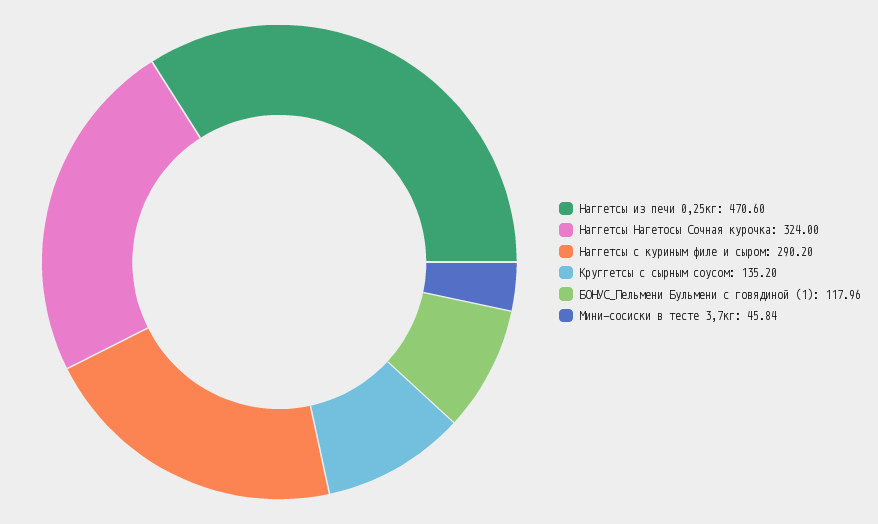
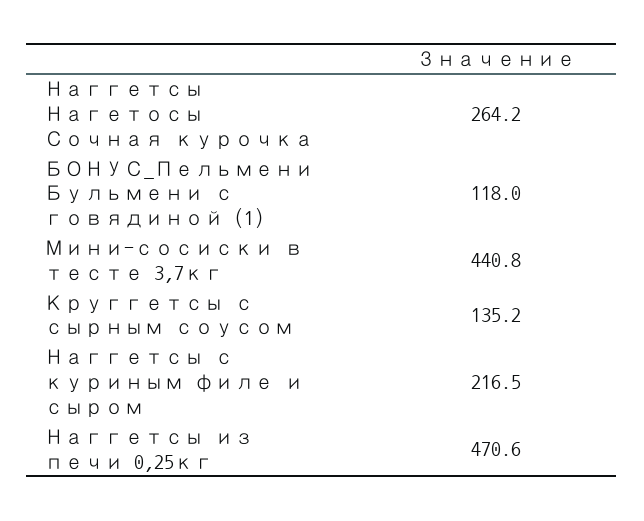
Наггетсы Нагетосы Сочная курочка: 324 -> 264.2
Наггетсы с куриным филе и сыром: 290.2 -> 216.5
Мини-сосиски в тесте 3,7кг: 45.84 -> 440.8

